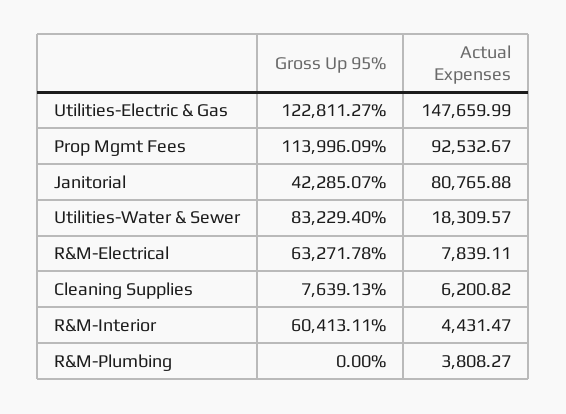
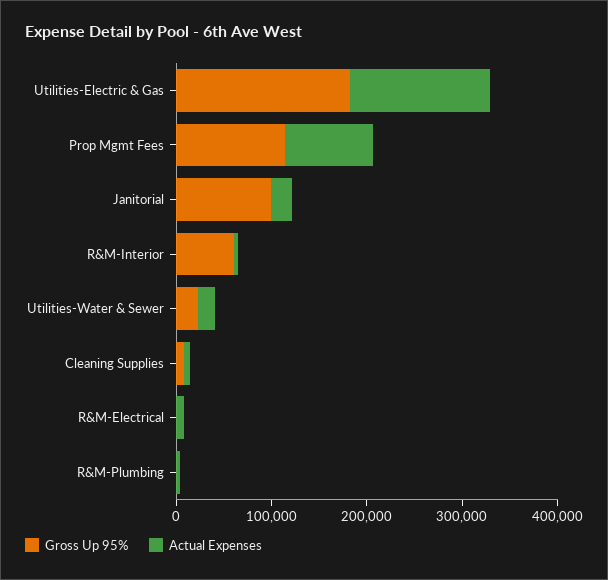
Gross Up 95%, Utilities-Electric & Gas: 122811.27 -> 180000
Gross Up 95%, Janitorial: 42285.07 -> 100000
Actual Expenses, Janitorial: 80765.88 -> 20000
Gross Up 95%, Utilities-Water & Sewer: 83229.4 -> 20000
Gross Up 95%, R&M-Electrical: 63271.78 -> 0

